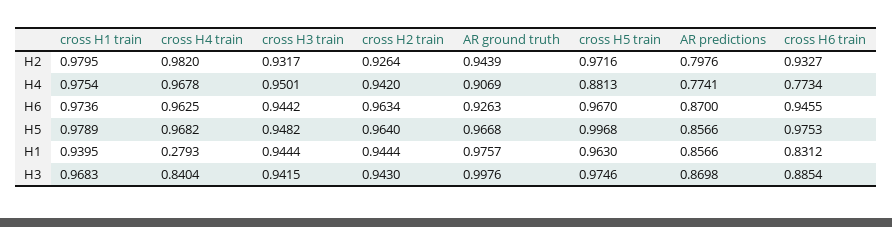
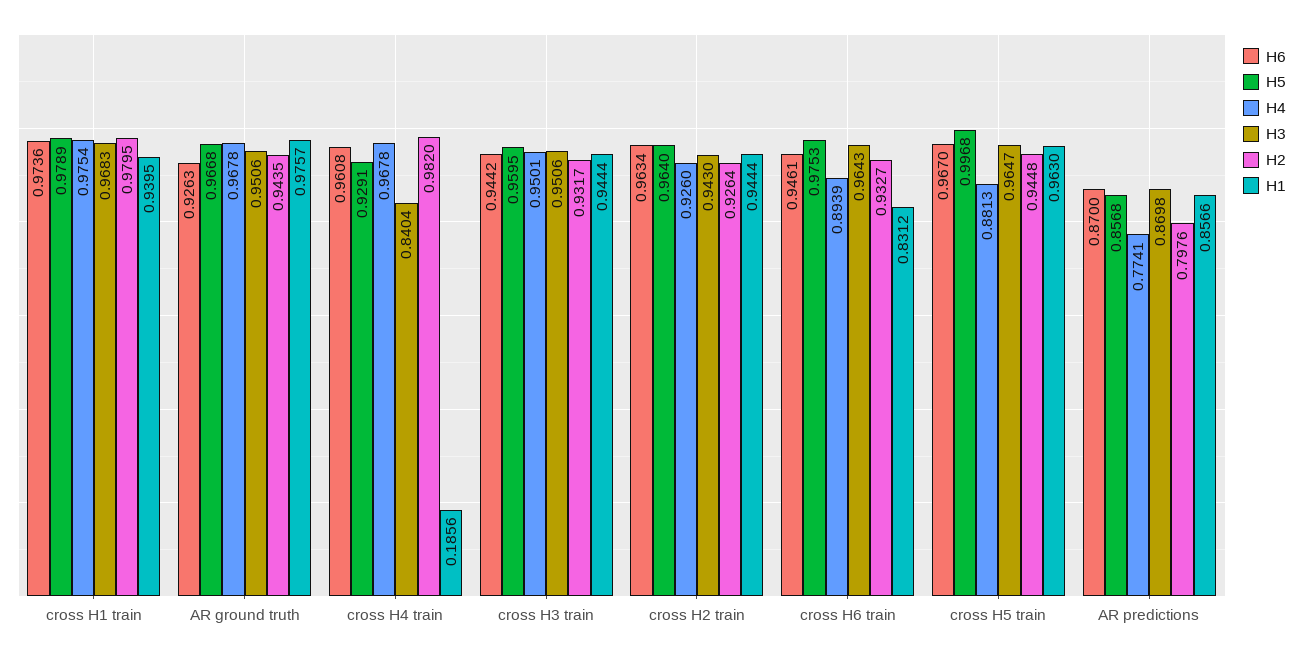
H2, AR ground truth: 0.9439 -> 0.9435
H2, cross H5 train: 0.9716 -> 0.9448
H4, cross H2 train: 0.942 -> 0.926
H4, AR ground truth: 0.9069 -> 0.9678
H4, cross H6 train: 0.7734 -> 0.8939
H6, cross H4 train: 0.9625 -> 0.9608
H6, cross H6 train: 0.9455 -> 0.9461
H5, cross H4 train: 0.9682 -> 0.9291
H5, cross H3 train: 0.9482 -> 0.9595
H5, AR predictions: 0.8566 -> 0.8568
H1, cross H4 train: 0.2793 -> 0.1856
H3, cross H3 train: 0.9415 -> 0.9506
H3, AR ground truth: 0.9976 -> 0.9506
H3, cross H5 train: 0.9746 -> 0.9647
H3, cross H6 train: 0.8854 -> 0.9643

